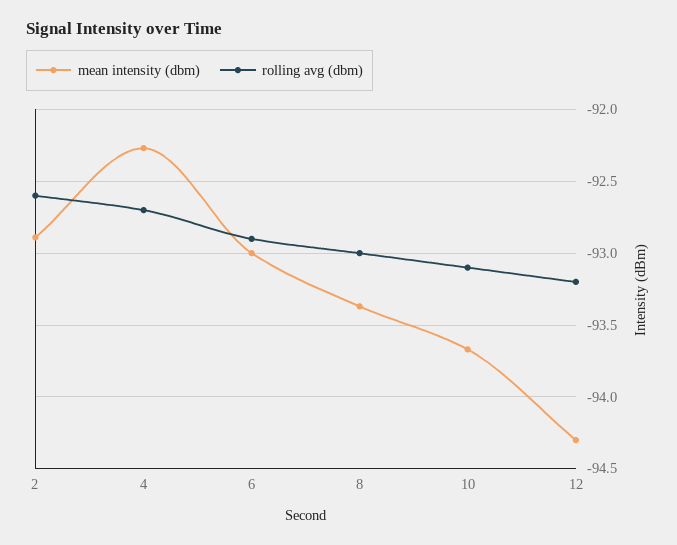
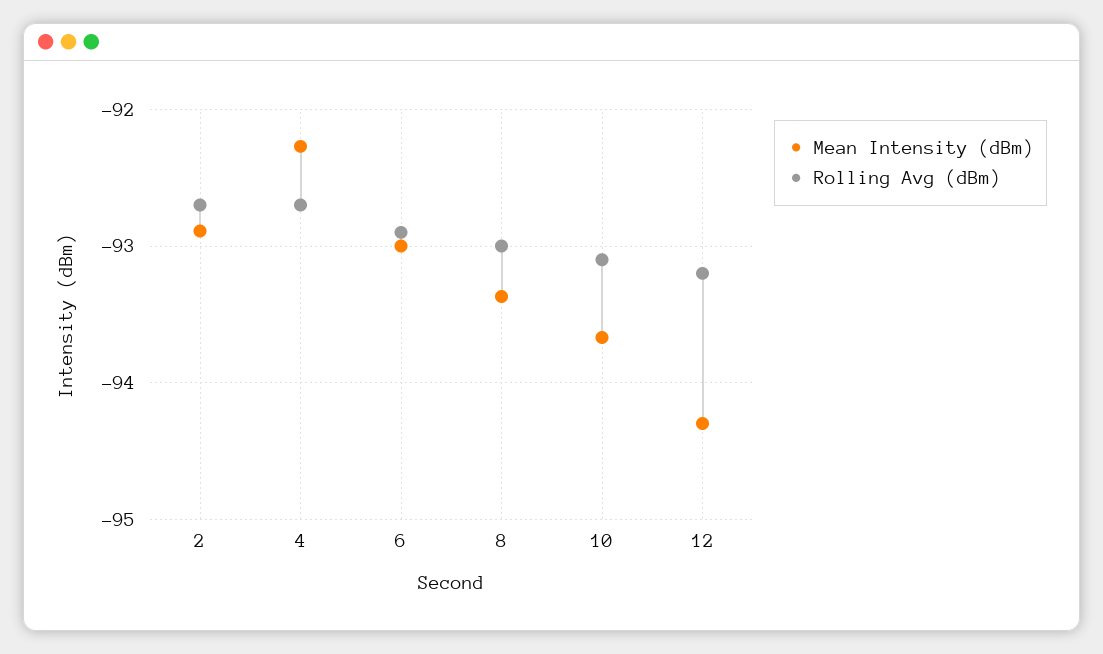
rolling avg (dbm), 2: -92.6 -> -92.7

